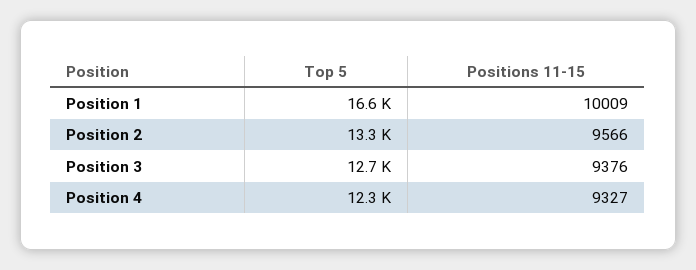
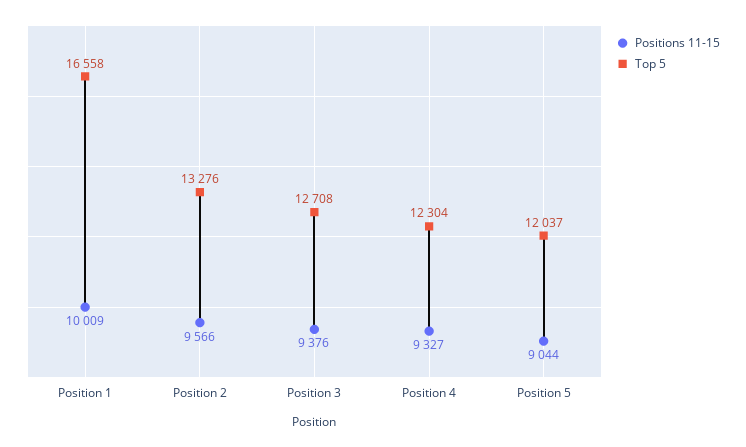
Positions 11-15, Position 5: none -> 9044
Top 5, Position 5: none -> 12037

